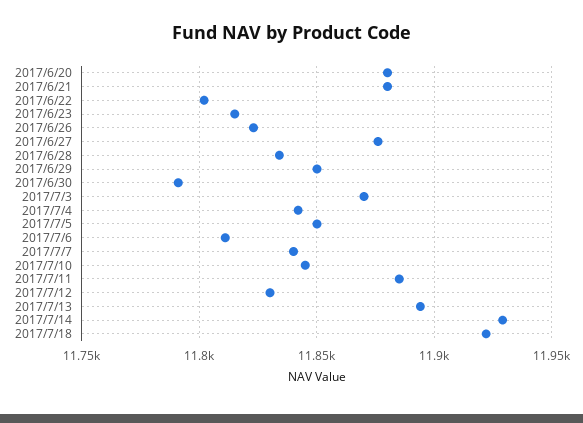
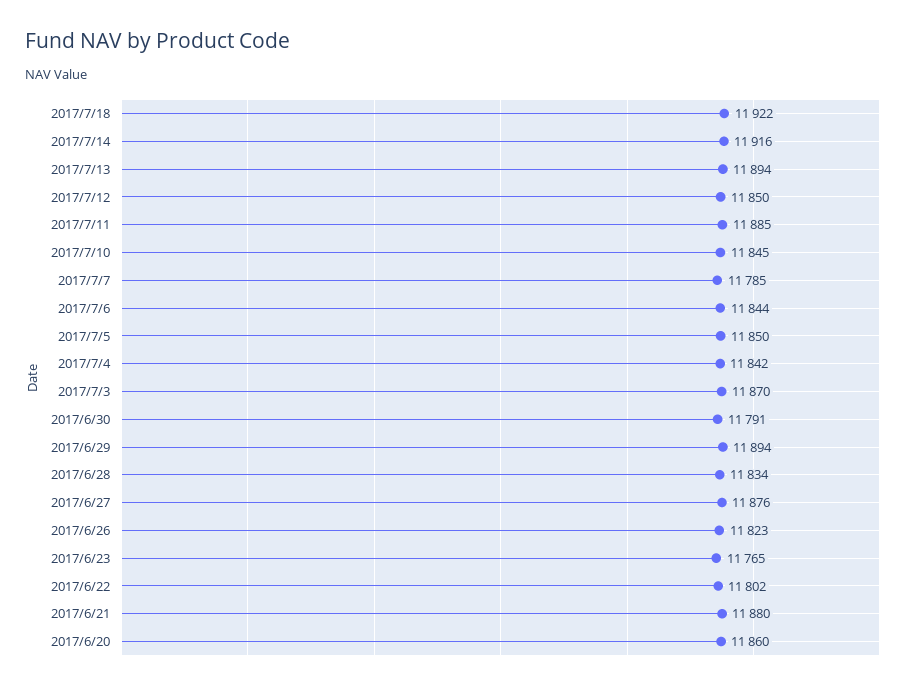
2017/6/20: 11880 -> 11860
2017/6/23: 11815 -> 11765
2017/6/29: 11850 -> 11894
2017/7/6: 11810 -> 11844
2017/7/7: 11840 -> 11785
2017/7/12: 11830 -> 11850
2017/7/14: 11930 -> 11916

